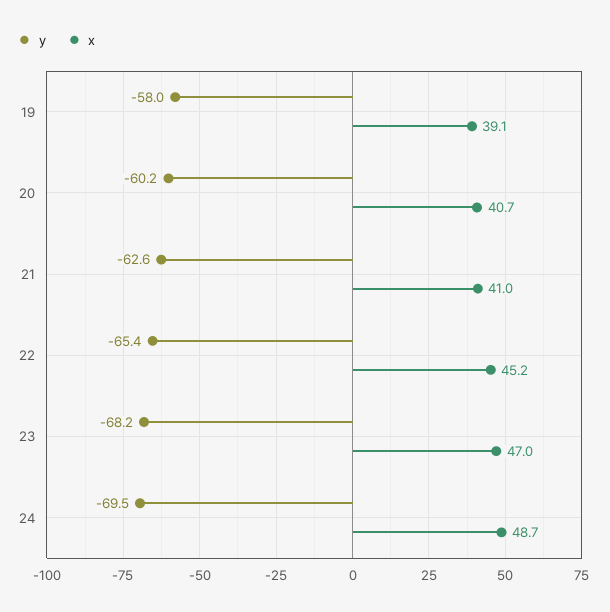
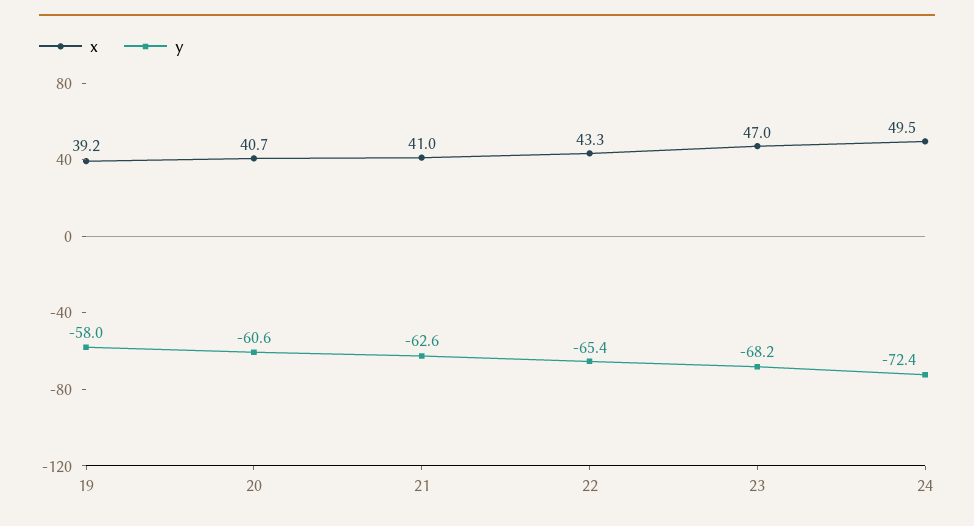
x, 19: 39.1 -> 39.2
y, 20: -60.2 -> -60.6
x, 22: 45.2 -> 43.3
y, 24: -69.5 -> -72.4
x, 24: 48.7 -> 49.5

